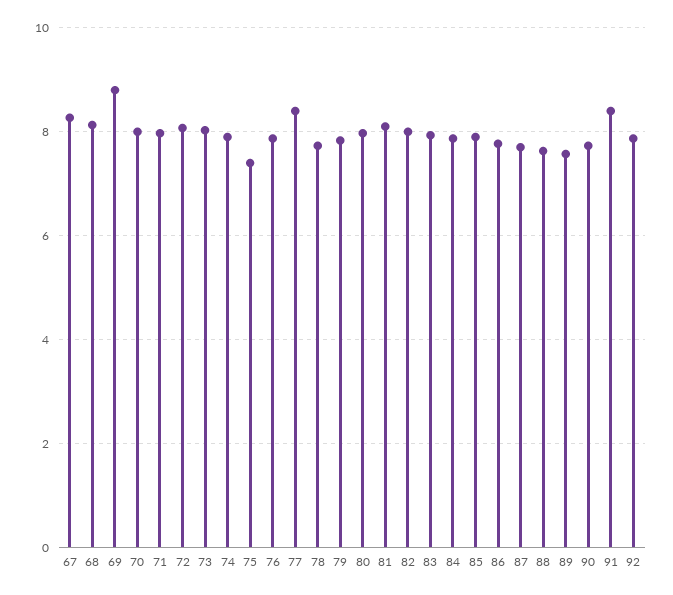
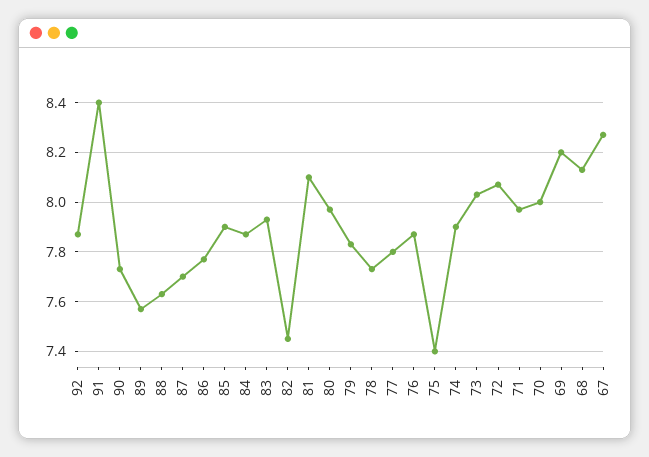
69: 8.8 -> 8.2
77: 8.4 -> 7.8
82: 8 -> 7.45

